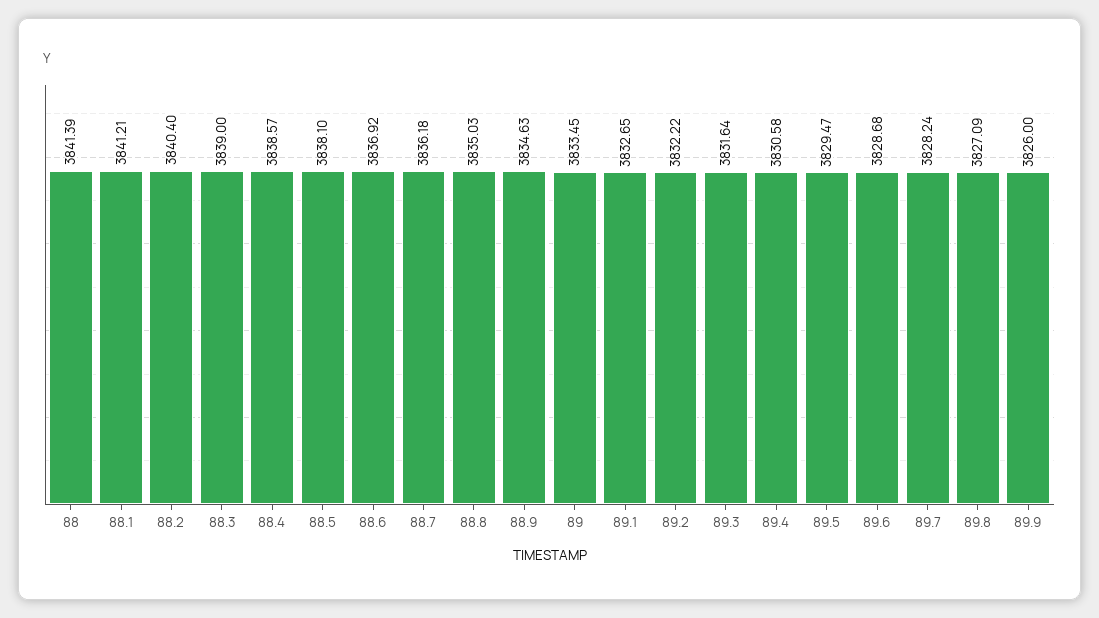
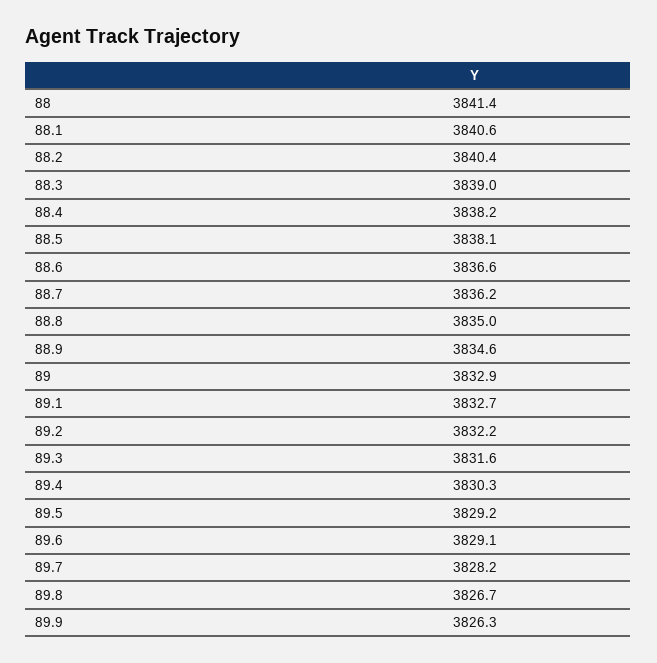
88.1: 3841.21 -> 3840.6
88.4: 3838.57 -> 3838.2
88.6: 3836.92 -> 3836.6
89: 3833.45 -> 3832.9
89.4: 3830.58 -> 3830.3
89.5: 3829.47 -> 3829.2
89.6: 3828.68 -> 3829.1
89.8: 3827.09 -> 3826.7
89.9: 3826 -> 3826.3

